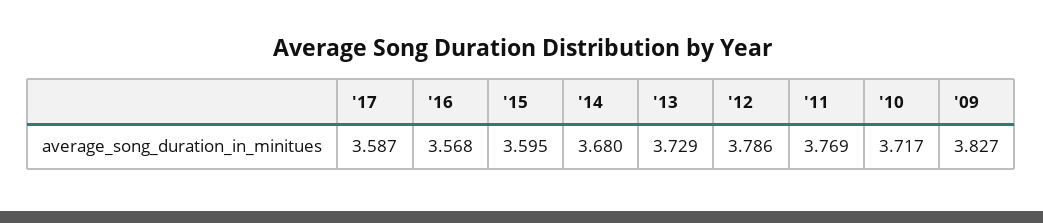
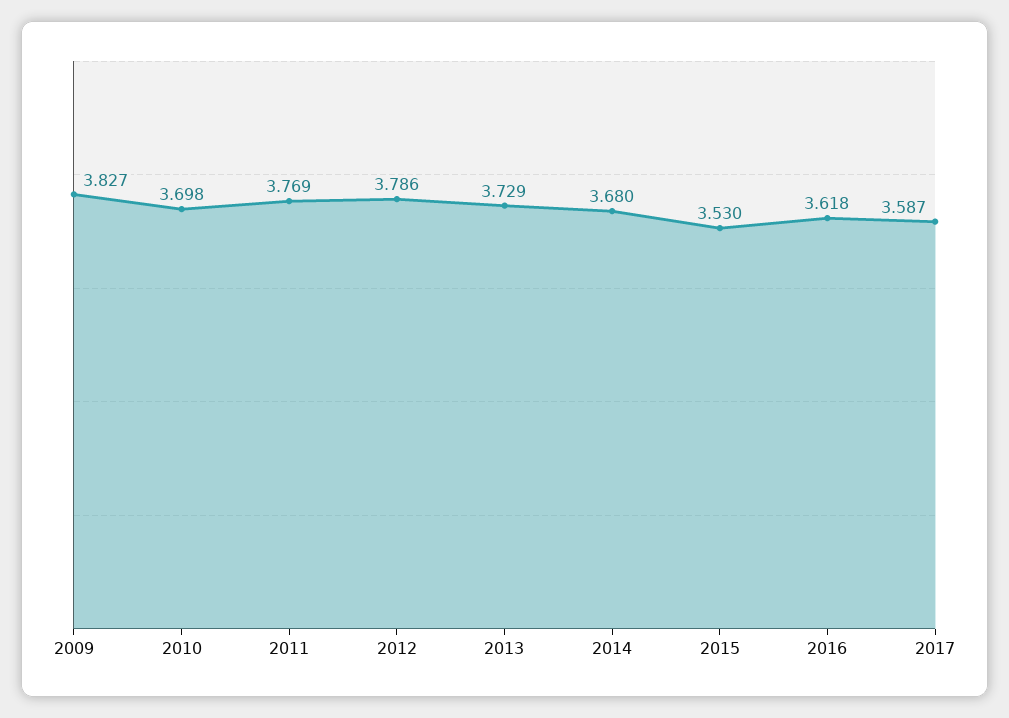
'16: 3.568 -> 3.618
'15: 3.595 -> 3.53
'10: 3.717 -> 3.698

